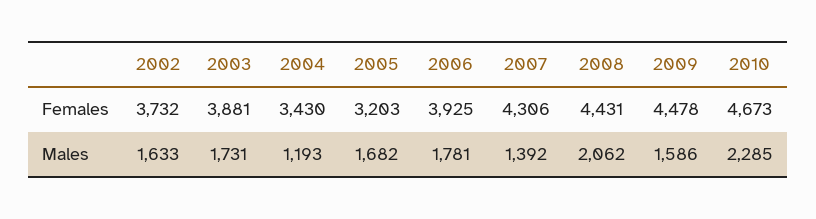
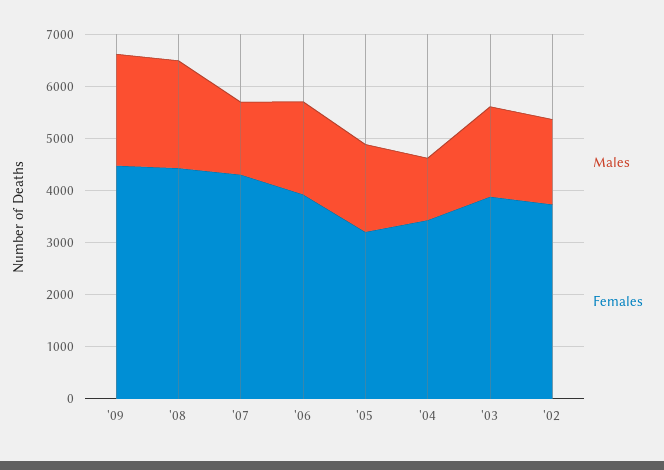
Females, 2010: 4673 -> none
Males, 2009: 1586 -> 2200
Males, 2010: 2285 -> none

